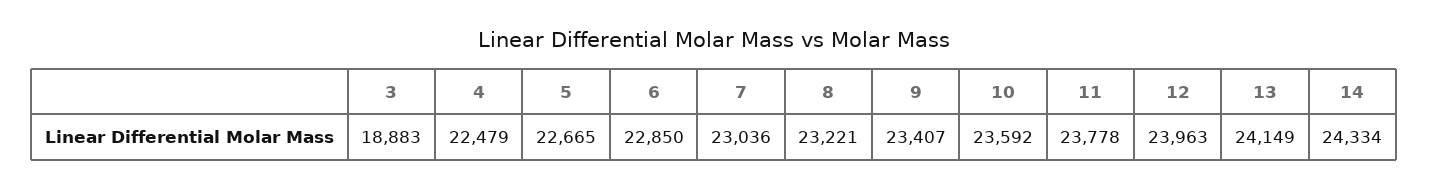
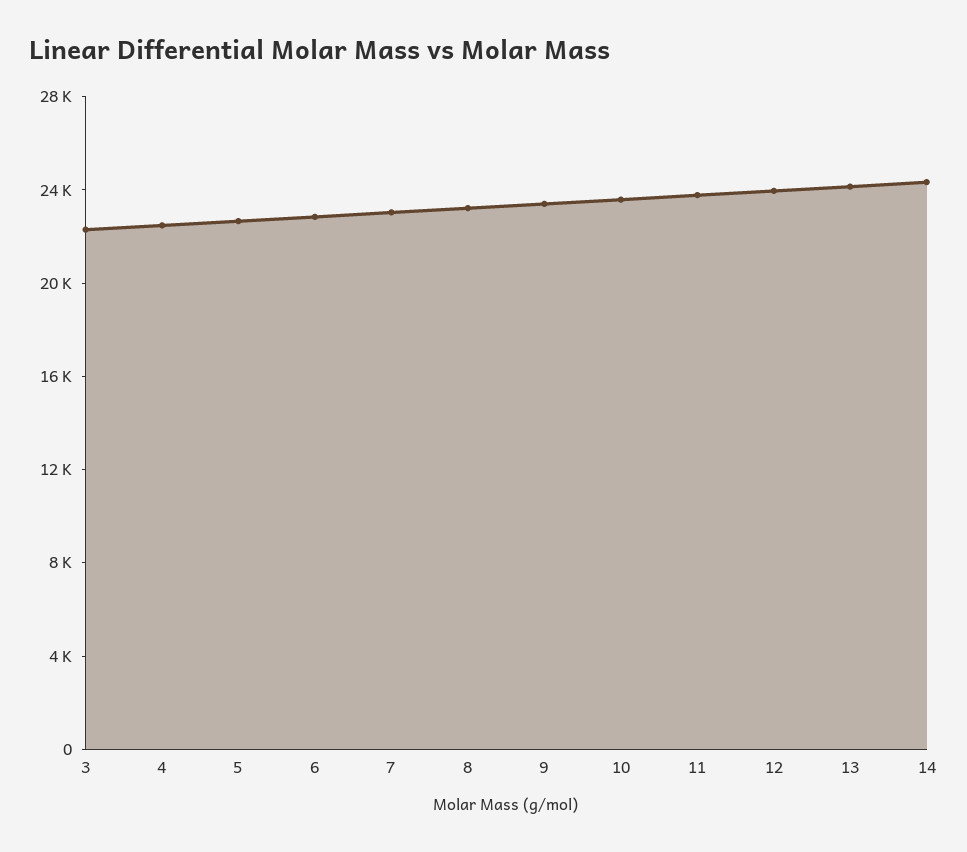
3: 18883 -> 22000

